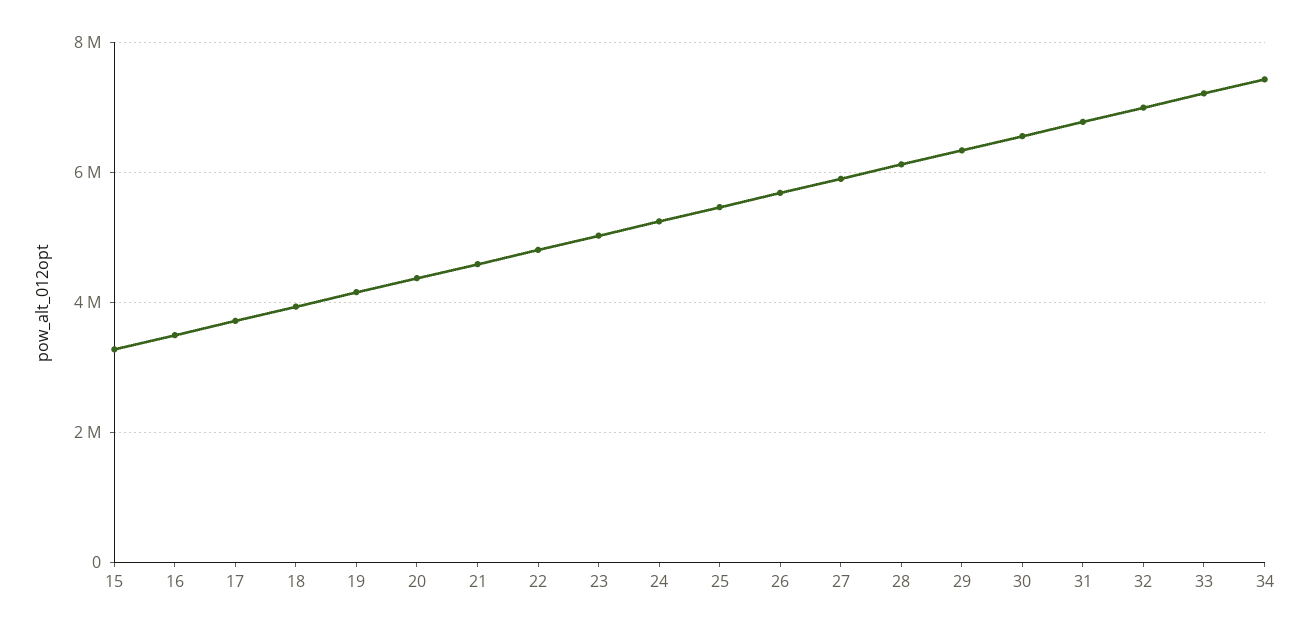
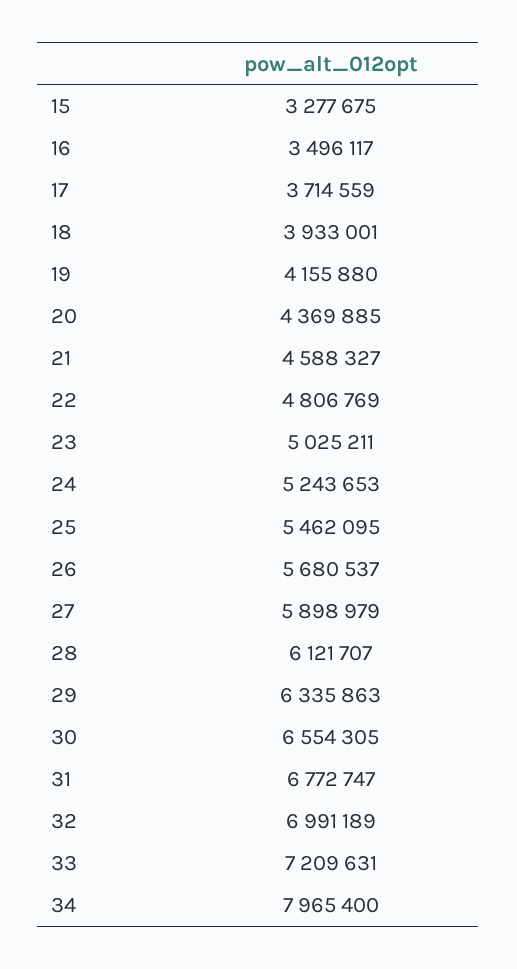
34: 7400000 -> 7965400

